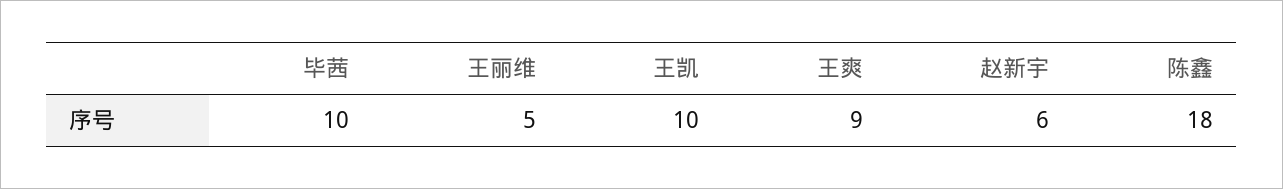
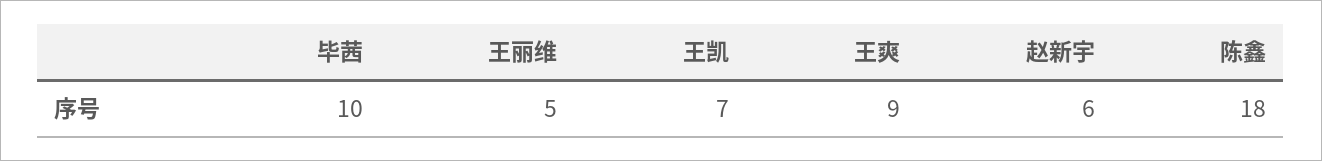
王凯: 10 -> 7

